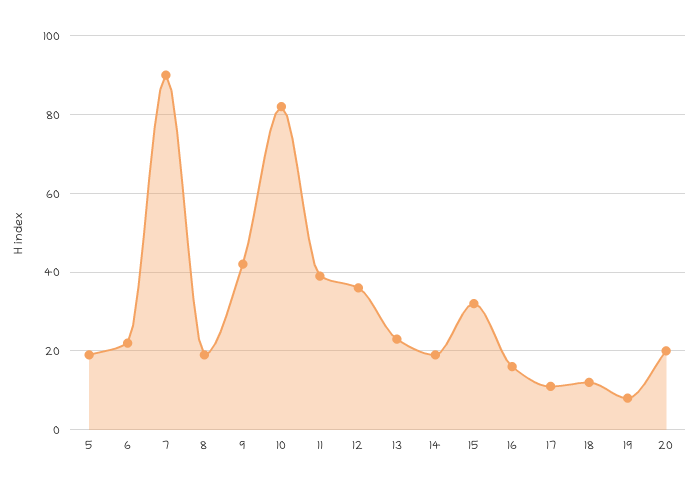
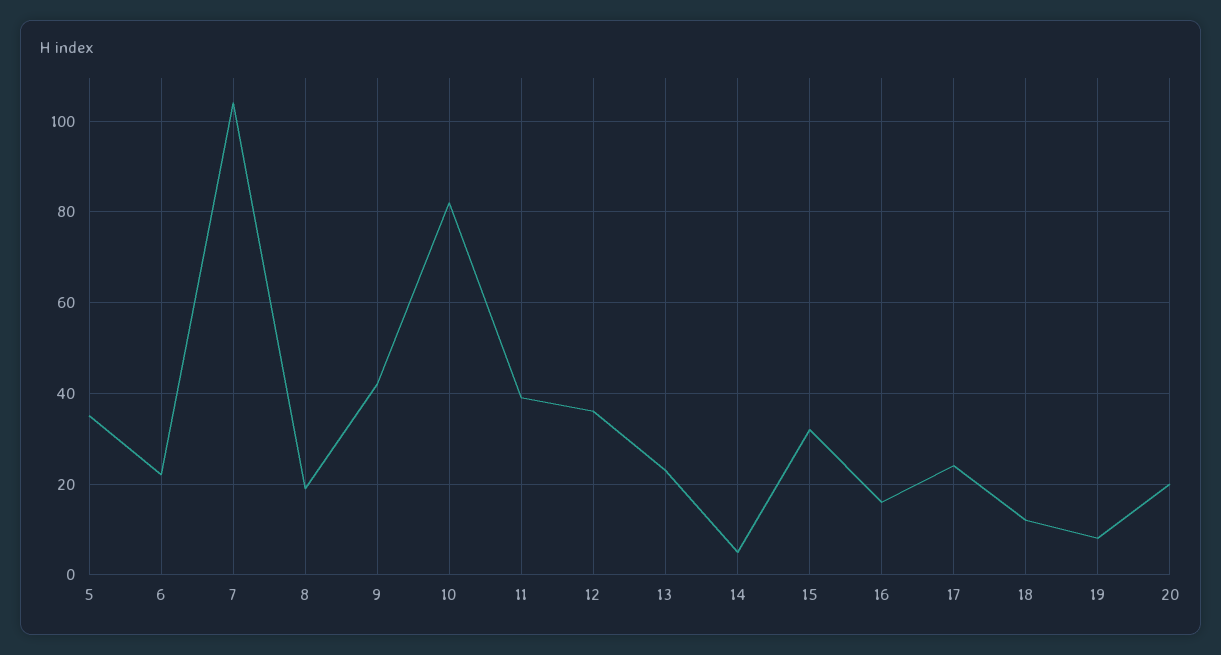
5: 20 -> 35
7: 90 -> 105
14: 20 -> 5
17: 10 -> 25

